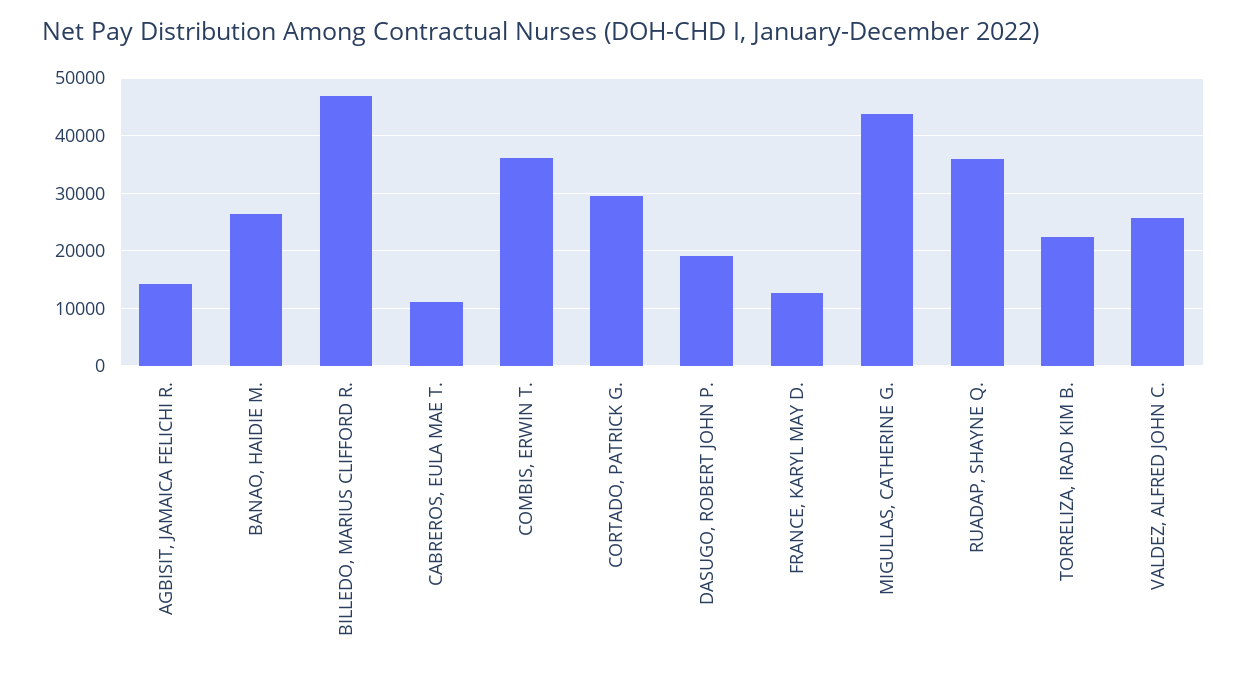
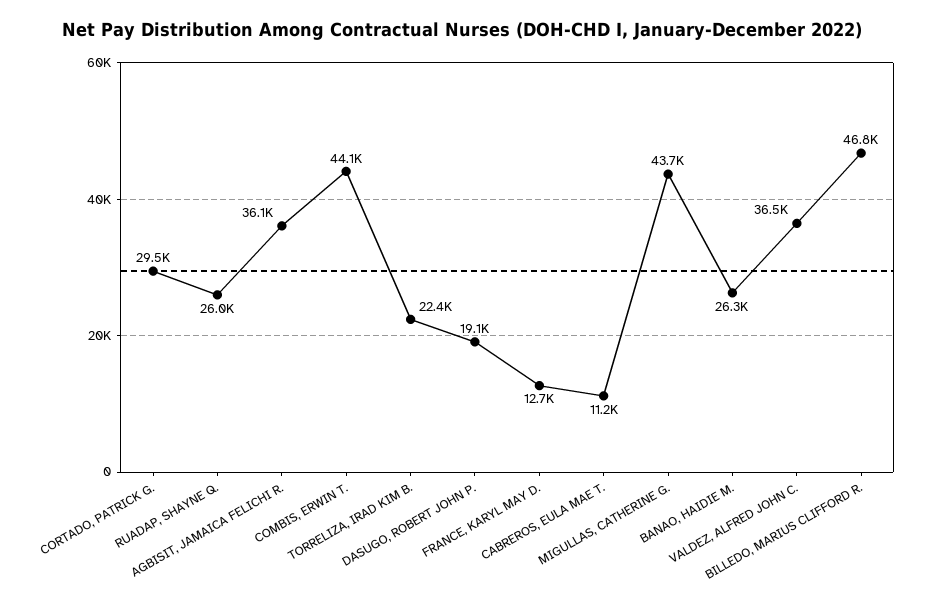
AGBISIT, JAMAICA FELICHI R.: 14000 -> 36100
COMBIS, ERWIN T.: 36000 -> 44100
RUADAP, SHAYNE Q.: 36000 -> 26000
VALDEZ, ALFRED JOHN C.: 26000 -> 36500

